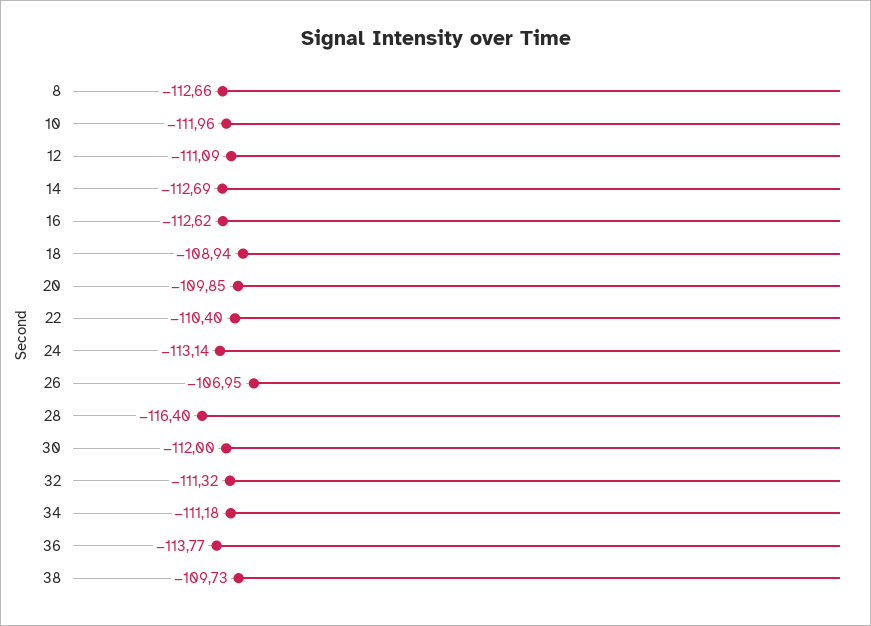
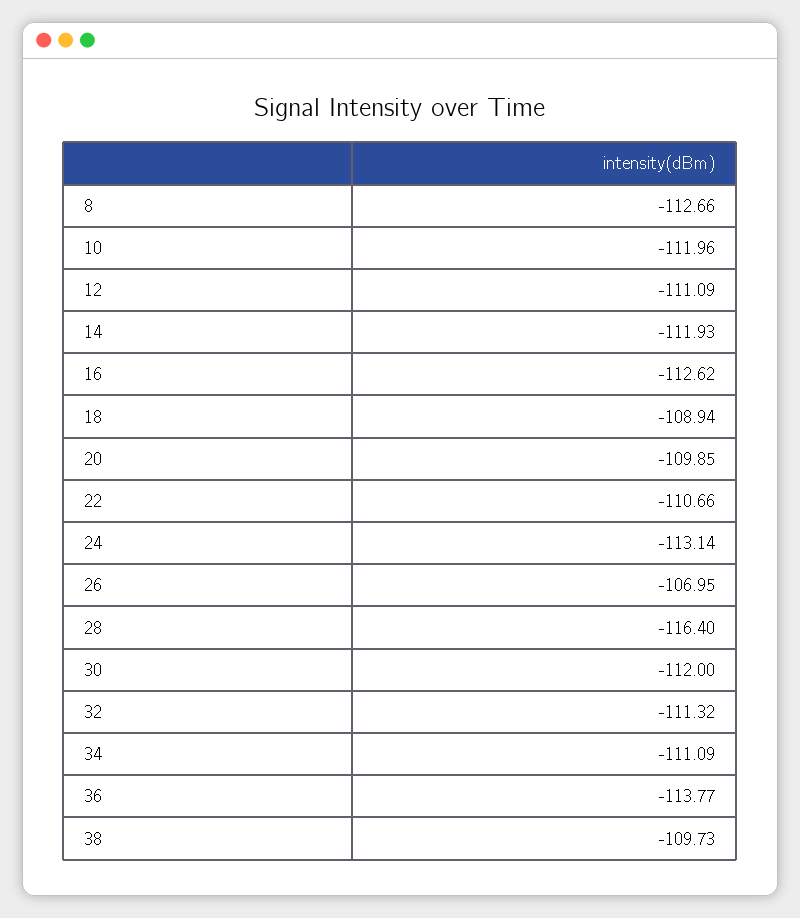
14: -112.69 -> -111.93
22: -110.4 -> -110.66
34: -111.18 -> -111.09

